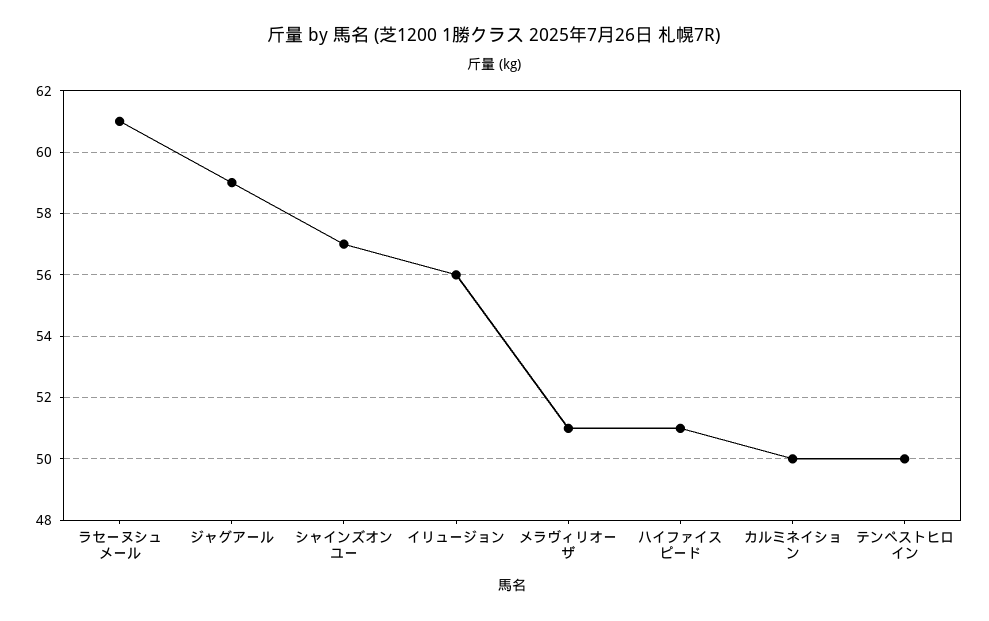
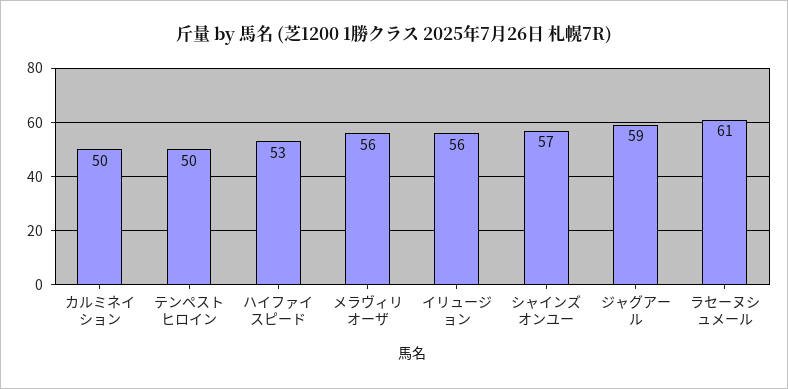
メラヴィリオーザ: 51 -> 56
ハイファイスピード: 51 -> 53

